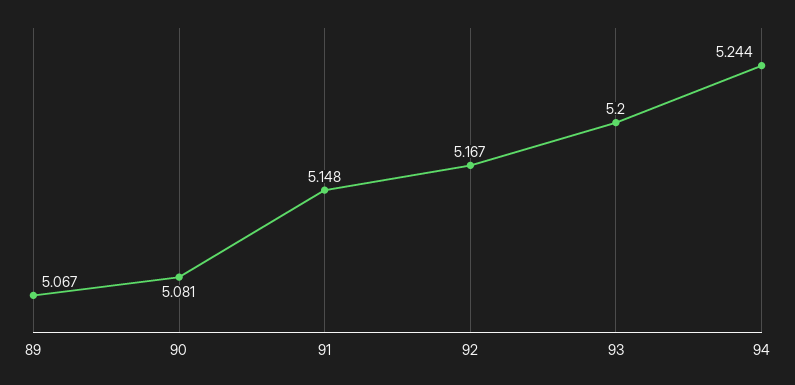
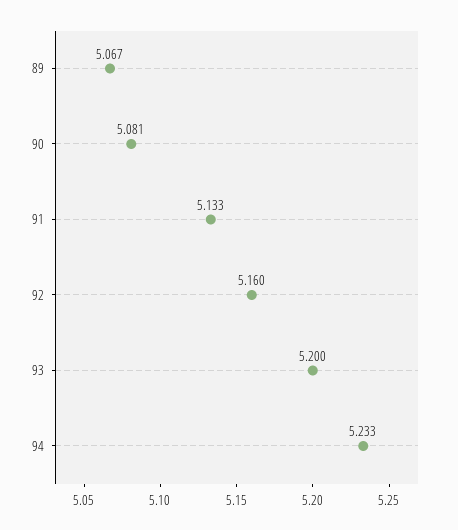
91: 5.148 -> 5.133
92: 5.167 -> 5.16
94: 5.244 -> 5.233

